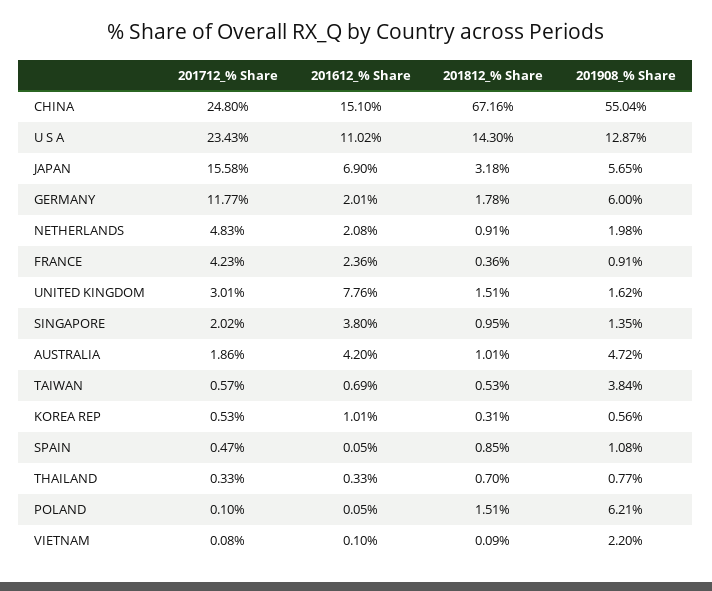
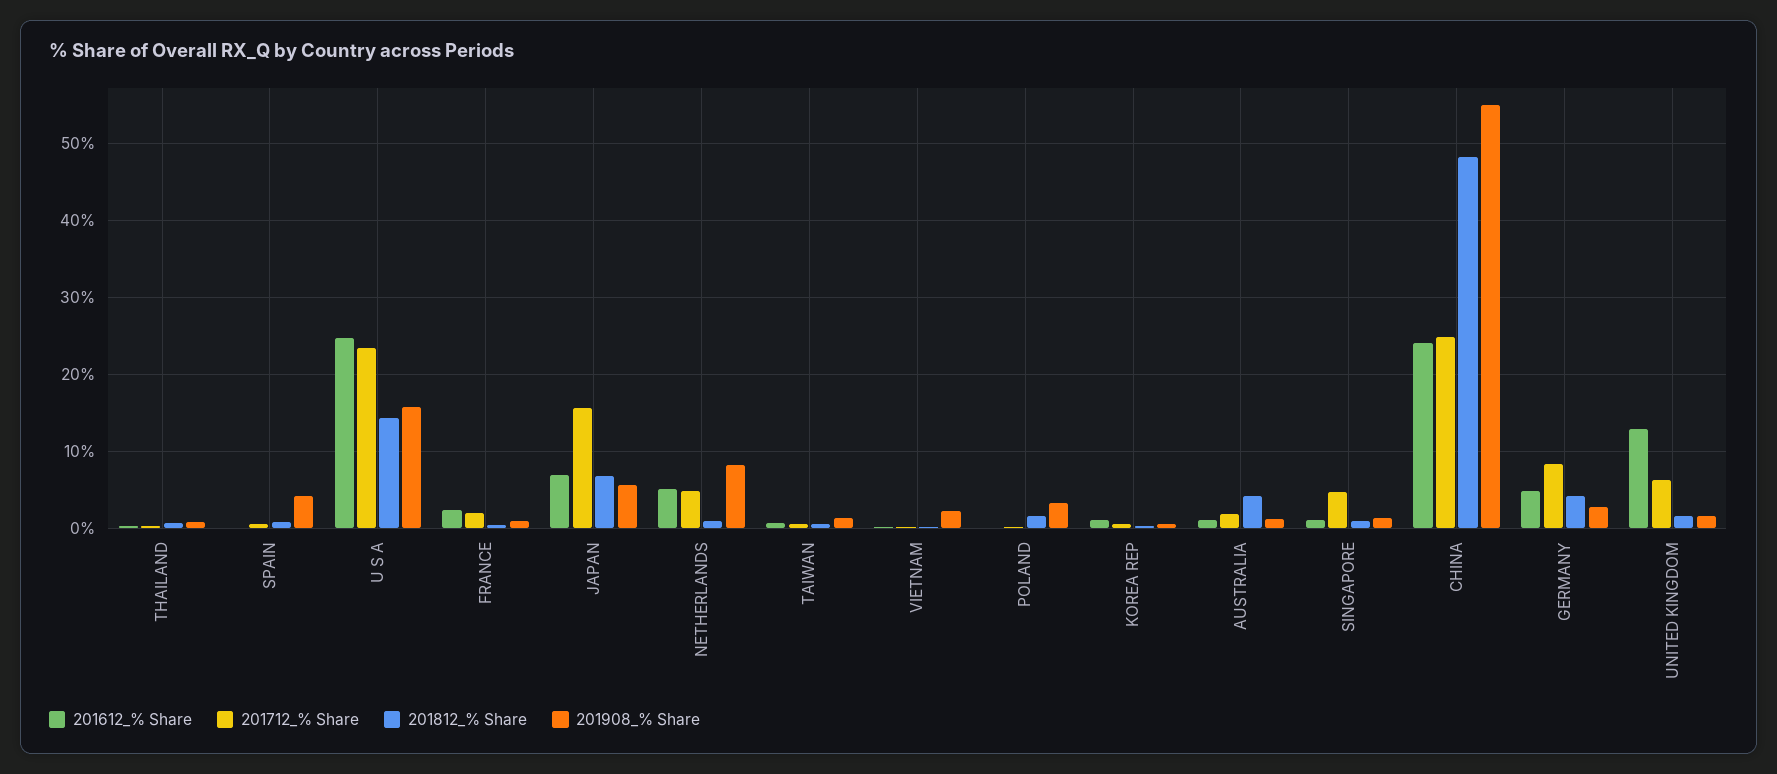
201612_% Share, CHINA: 15.1 -> 24
201812_% Share, CHINA: 67.16 -> 48
201612_% Share, U S A: 11.02 -> 25
201908_% Share, U S A: 12.87 -> 16
201812_% Share, JAPAN: 3.18 -> 7
201712_% Share, GERMANY: 11.77 -> 8
201612_% Share, GERMANY: 2.01 -> 5
201812_% Share, GERMANY: 1.78 -> 4
201908_% Share, GERMANY: 6 -> 3
201612_% Share, NETHERLANDS: 2.08 -> 5
201908_% Share, NETHERLANDS: 1.98 -> 8
201712_% Share, FRANCE: 4.23 -> 2
201712_% Share, UNITED KINGDOM: 3.01 -> 6
201612_% Share, UNITED KINGDOM: 7.76 -> 13
201712_% Share, SINGAPORE: 2.02 -> 5
201612_% Share, SINGAPORE: 3.8 -> 1
201612_% Share, AUSTRALIA: 4.2 -> 1
201812_% Share, AUSTRALIA: 1.01 -> 4
201908_% Share, AUSTRALIA: 4.72 -> 1
201908_% Share, TAIWAN: 3.84 -> 1
201908_% Share, SPAIN: 1.08 -> 4
201908_% Share, POLAND: 6.21 -> 3

